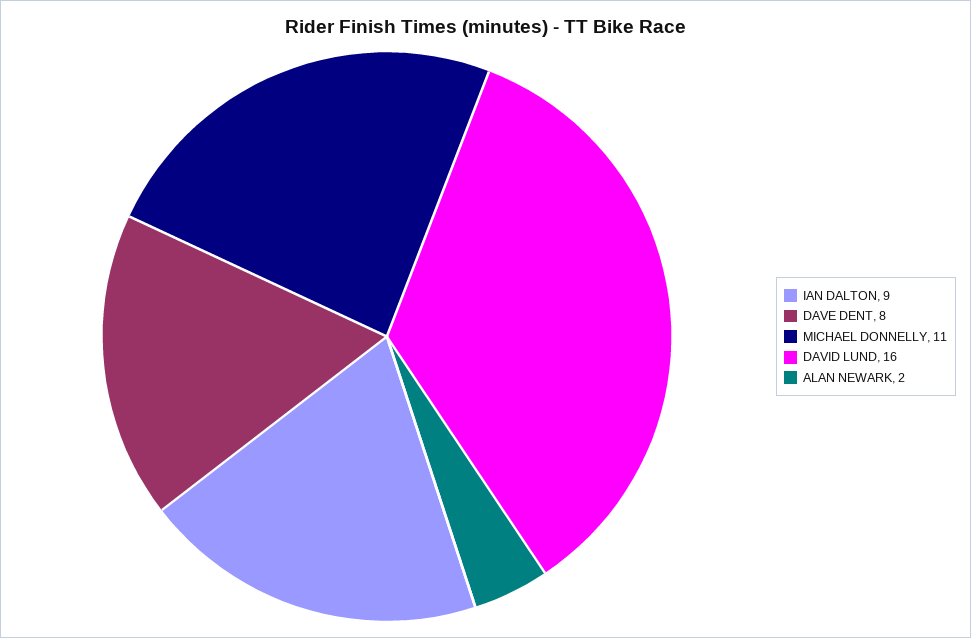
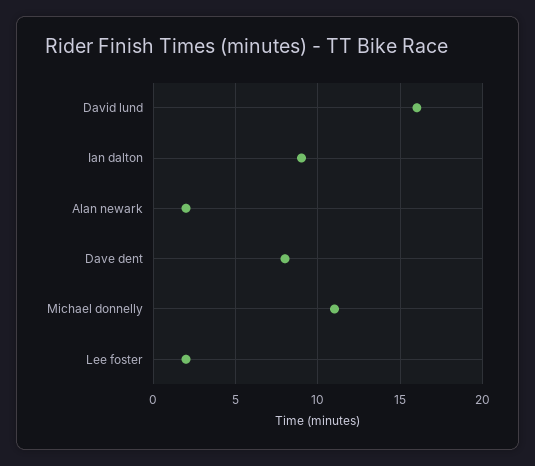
Lee foster: none -> 2

